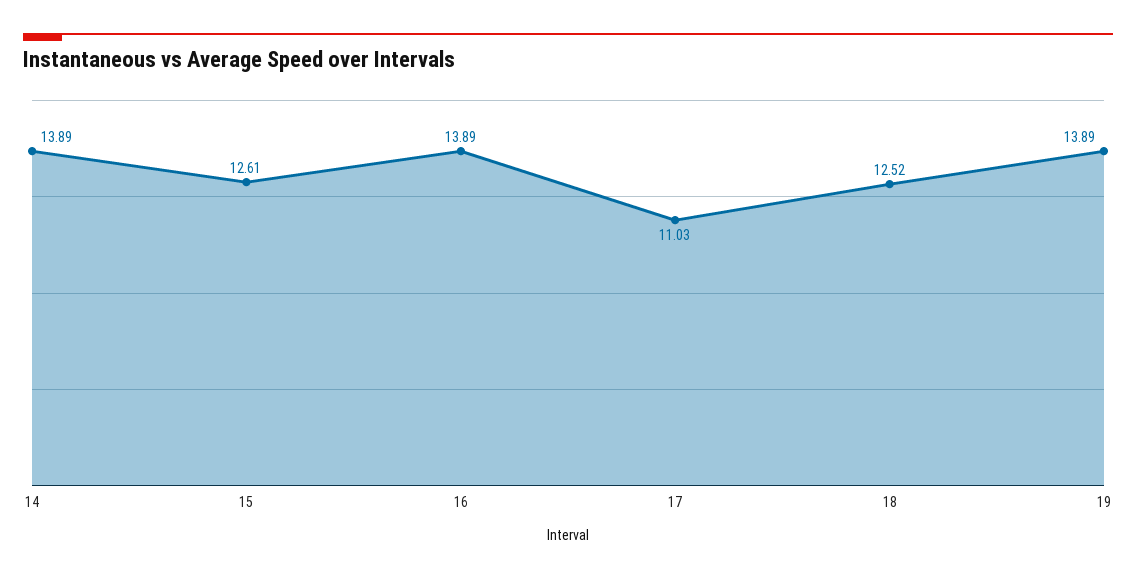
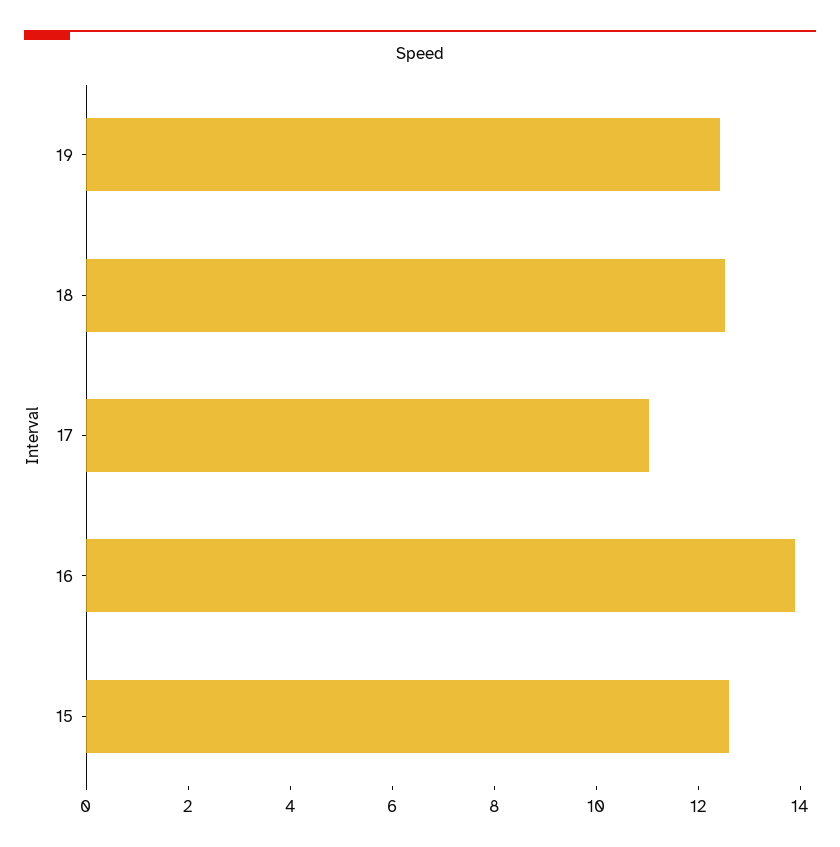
14: 13.89 -> none
19: 13.89 -> 12.5

